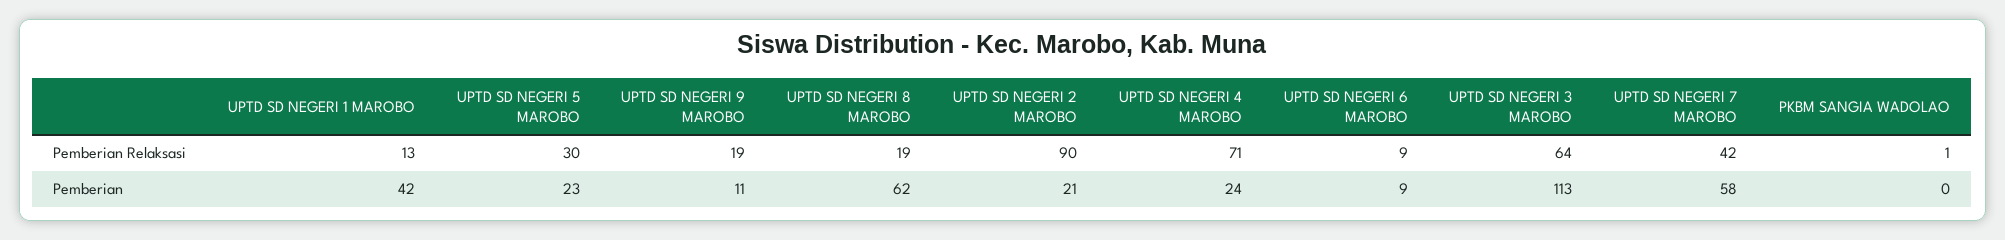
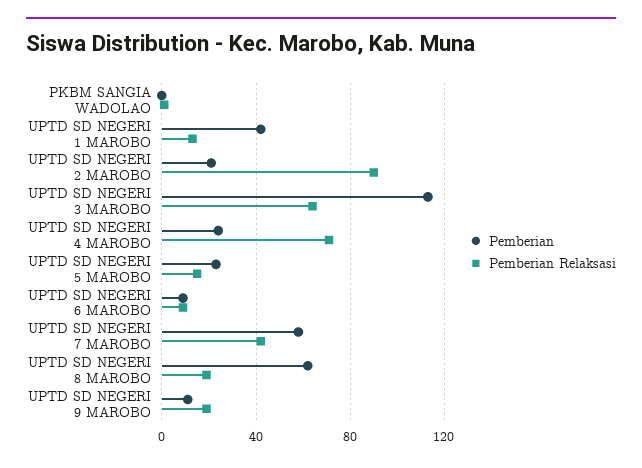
Pemberian Relaksasi, UPTD SD NEGERI 5 MAROBO: 30 -> 15

